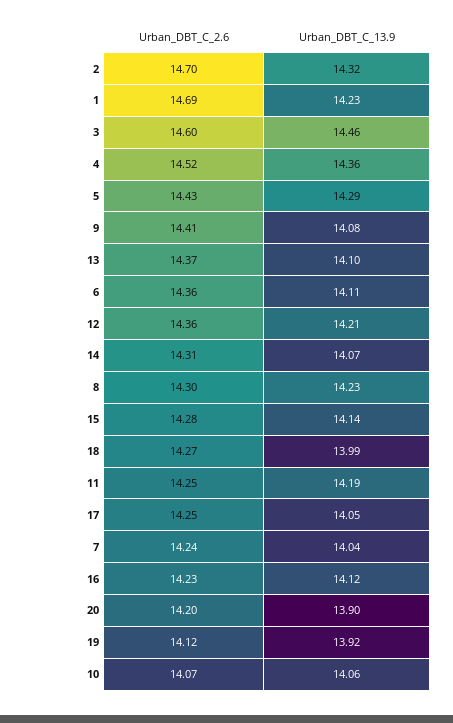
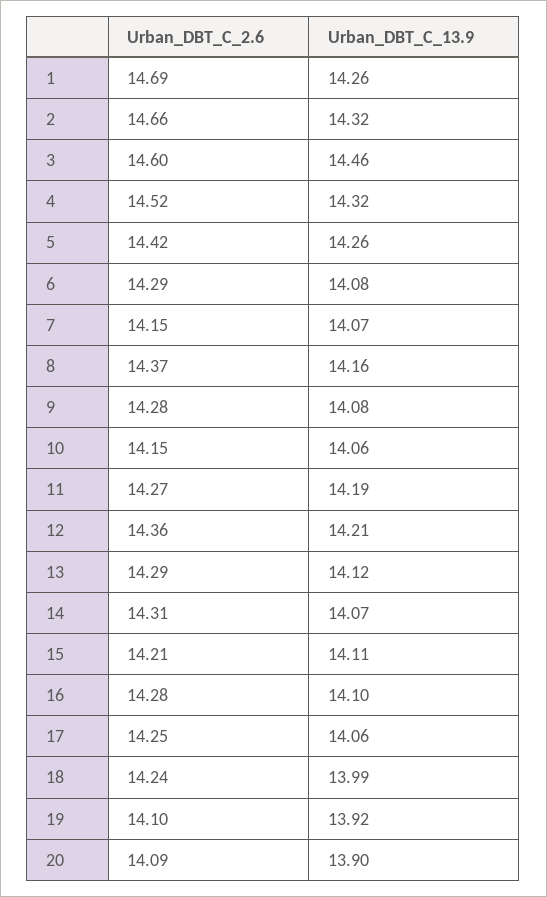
Urban_DBT_C_2.6, 2: 14.7 -> 14.66
Urban_DBT_C_13.9, 1: 14.23 -> 14.26
Urban_DBT_C_13.9, 4: 14.36 -> 14.32
Urban_DBT_C_2.6, 5: 14.43 -> 14.42
Urban_DBT_C_13.9, 5: 14.29 -> 14.26
Urban_DBT_C_2.6, 9: 14.41 -> 14.28
Urban_DBT_C_2.6, 13: 14.37 -> 14.29
Urban_DBT_C_13.9, 13: 14.1 -> 14.12
Urban_DBT_C_2.6, 6: 14.36 -> 14.29
Urban_DBT_C_13.9, 6: 14.11 -> 14.08
Urban_DBT_C_2.6, 8: 14.3 -> 14.37
Urban_DBT_C_13.9, 8: 14.23 -> 14.16
Urban_DBT_C_2.6, 15: 14.28 -> 14.21
Urban_DBT_C_13.9, 15: 14.14 -> 14.11
Urban_DBT_C_2.6, 18: 14.27 -> 14.24
Urban_DBT_C_2.6, 11: 14.25 -> 14.27
Urban_DBT_C_13.9, 17: 14.05 -> 14.06
Urban_DBT_C_2.6, 7: 14.24 -> 14.15
Urban_DBT_C_13.9, 7: 14.04 -> 14.07
Urban_DBT_C_2.6, 16: 14.23 -> 14.28
Urban_DBT_C_13.9, 16: 14.12 -> 14.1
Urban_DBT_C_2.6, 20: 14.2 -> 14.09
Urban_DBT_C_2.6, 19: 14.12 -> 14.1
Urban_DBT_C_2.6, 10: 14.07 -> 14.15

